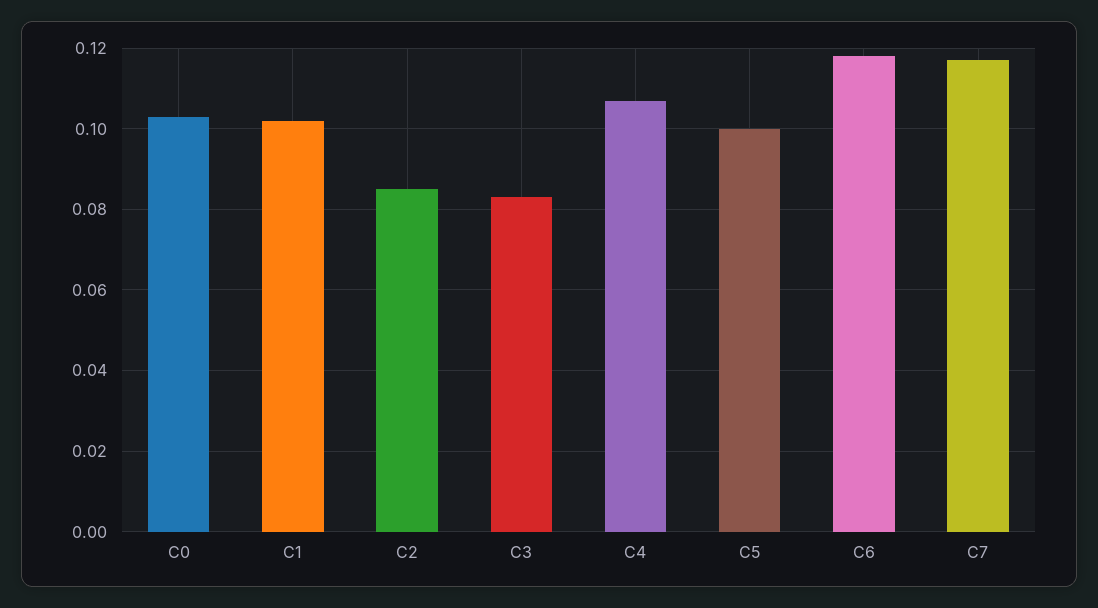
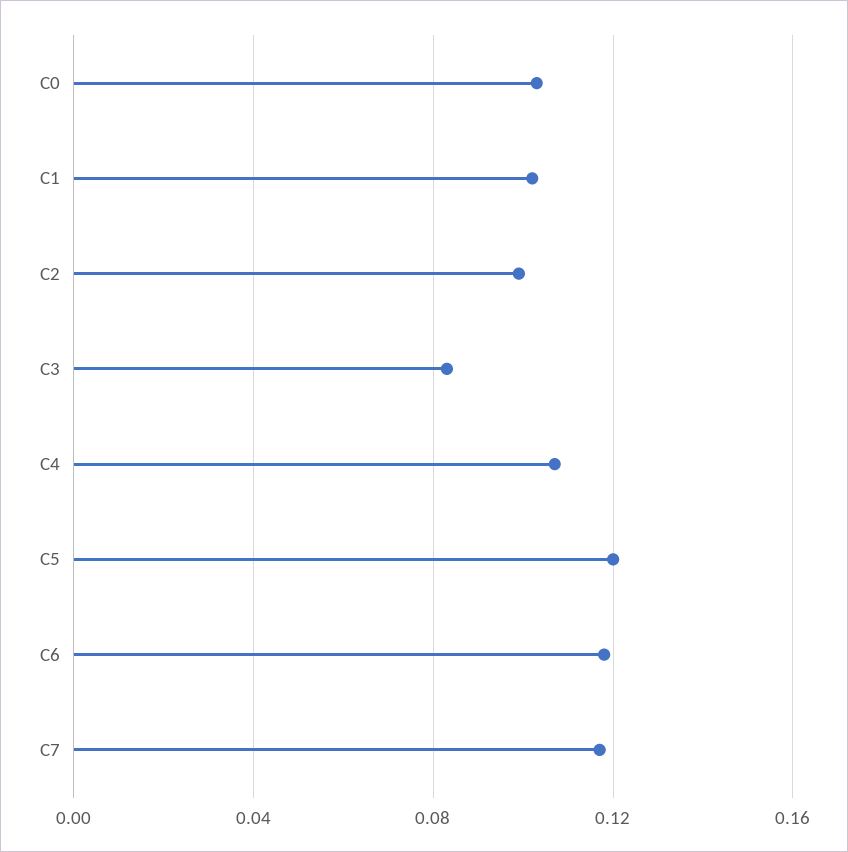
C2: 0.085 -> 0.1
C5: 0.1 -> 0.12

